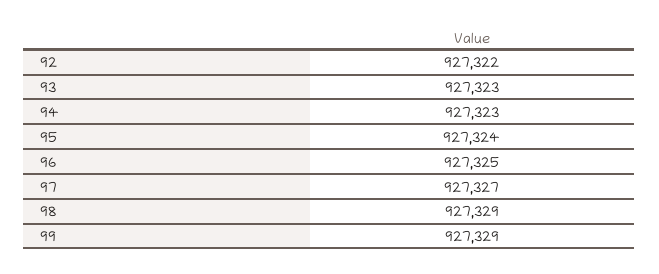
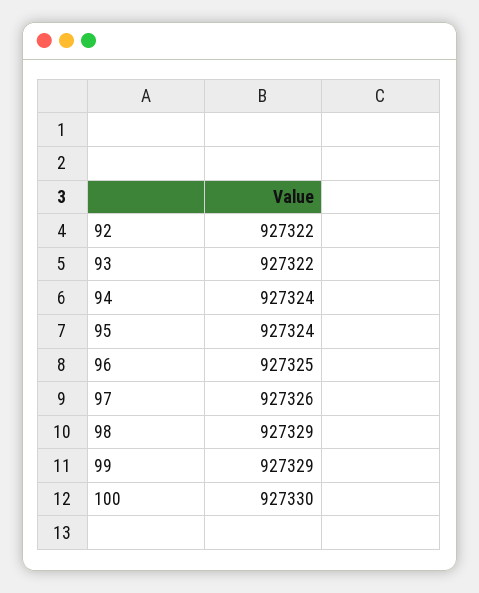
93: 927323 -> 927322
94: 927323 -> 927324
97: 927327 -> 927326
100: none -> 927330

